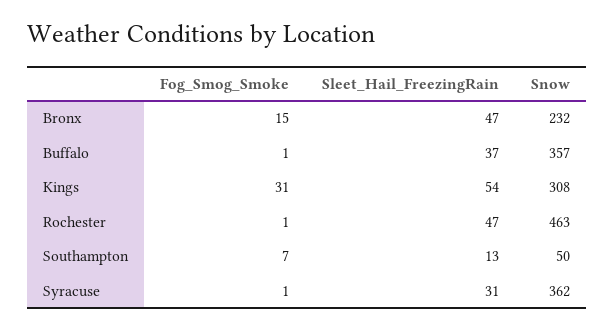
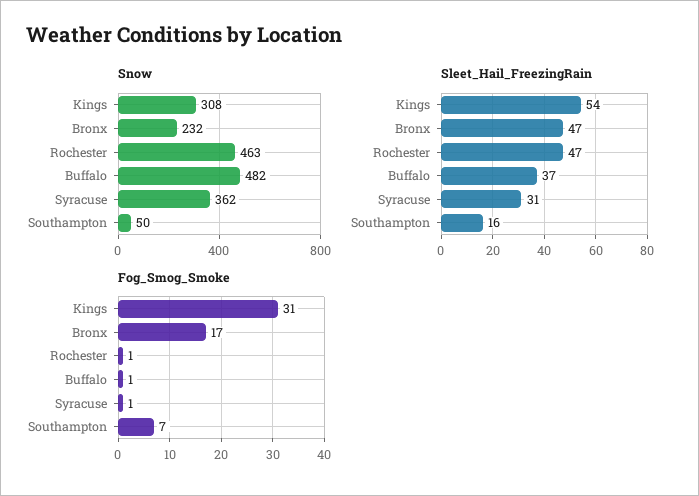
Fog_Smog_Smoke, Bronx: 15 -> 17
Snow, Buffalo: 357 -> 482
Sleet_Hail_FreezingRain, Southampton: 13 -> 16

